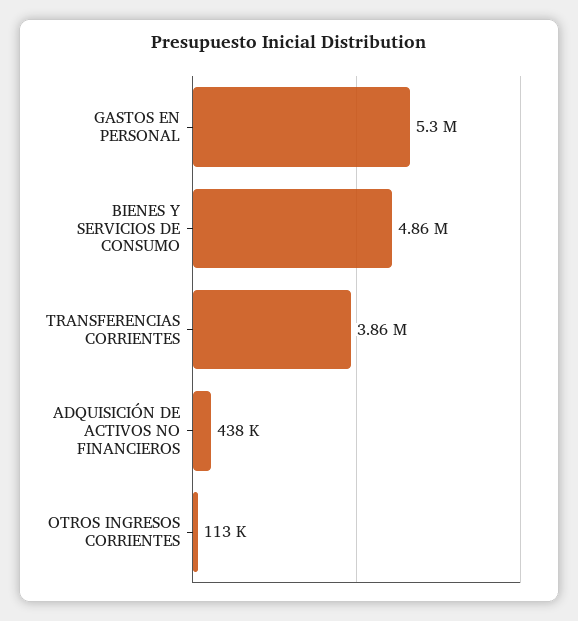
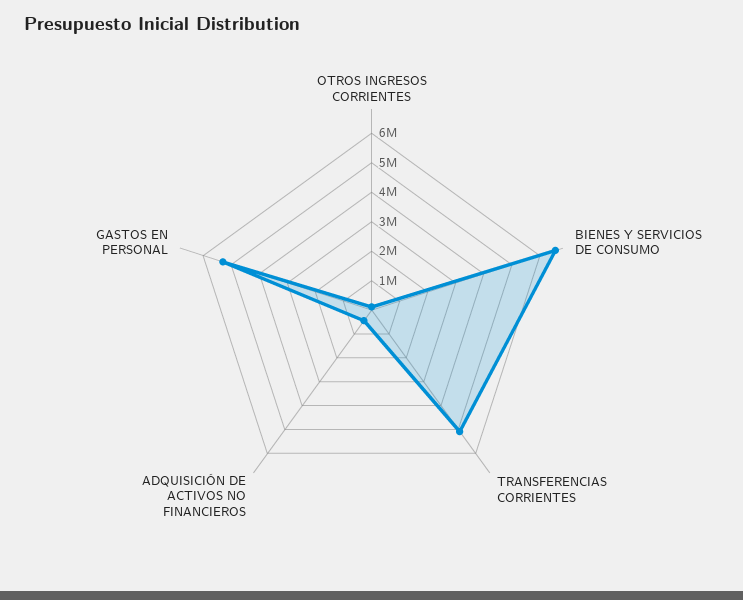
BIENES Y SERVICIOS DE CONSUMO: 4860000 -> 6500000
TRANSFERENCIAS CORRIENTES: 3860000 -> 5000000

